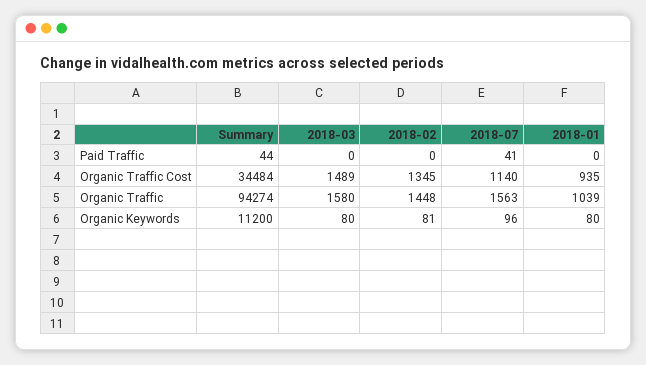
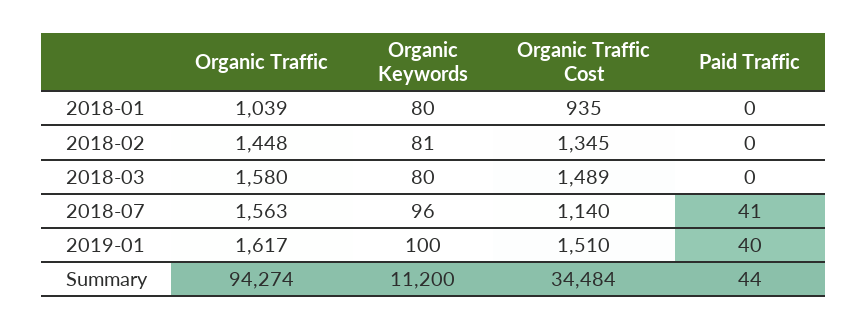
2019-01, Organic Traffic: none -> 1617
2019-01, Organic Keywords: none -> 100
2019-01, Organic Traffic Cost: none -> 1510
2019-01, Paid Traffic: none -> 40

